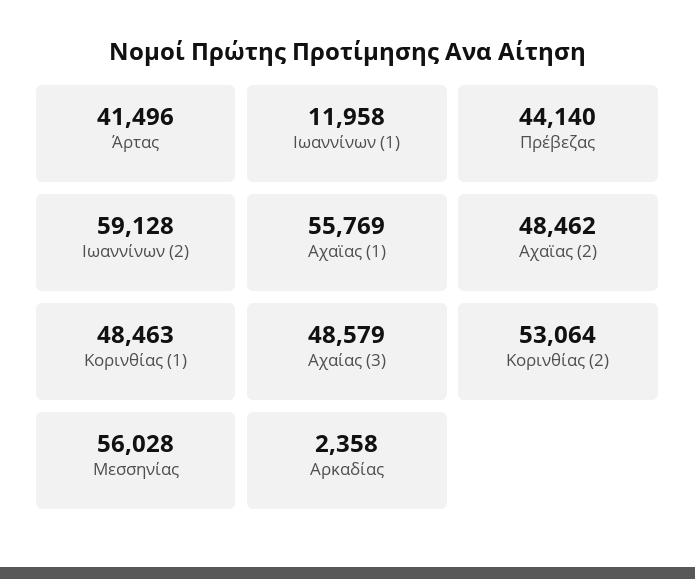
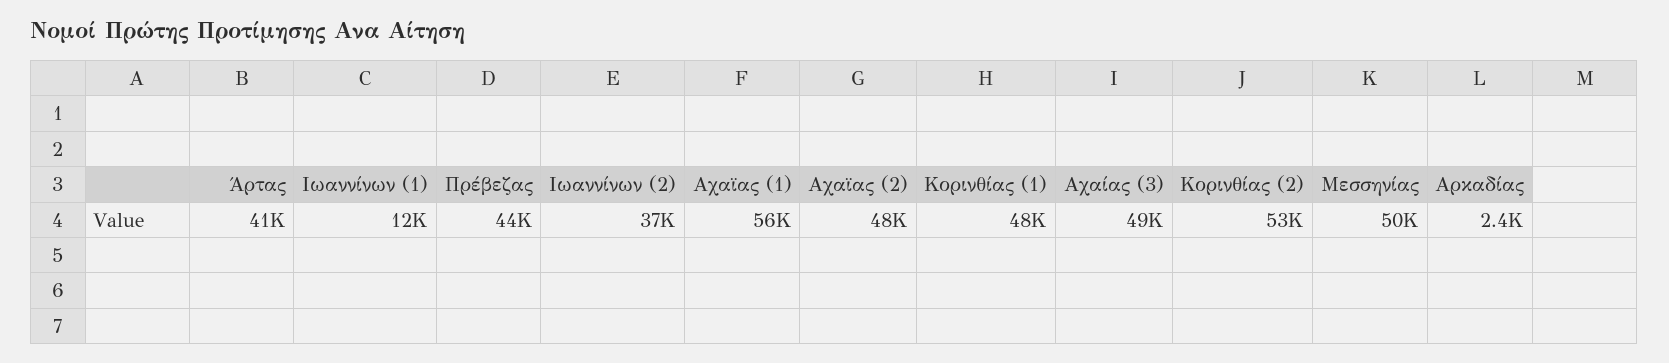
Ιωαννίνων (2): 59128 -> 37000
Μεσσηνίας: 56028 -> 50000

